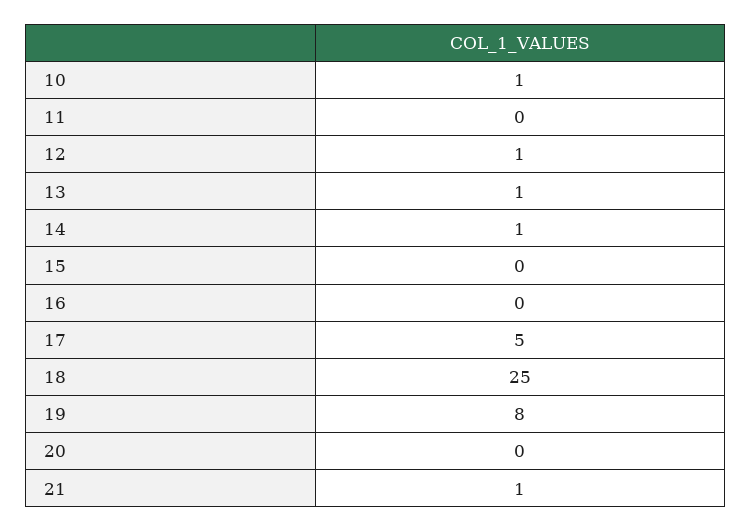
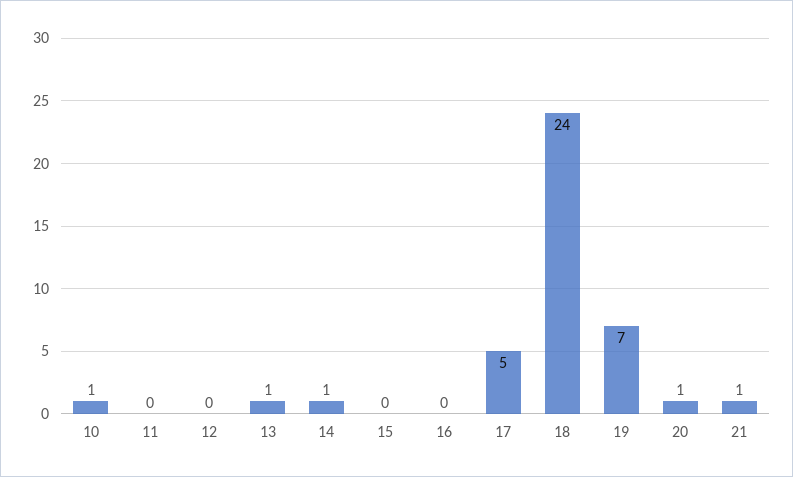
12: 1 -> 0
18: 25 -> 24
19: 8 -> 7
20: 0 -> 1

